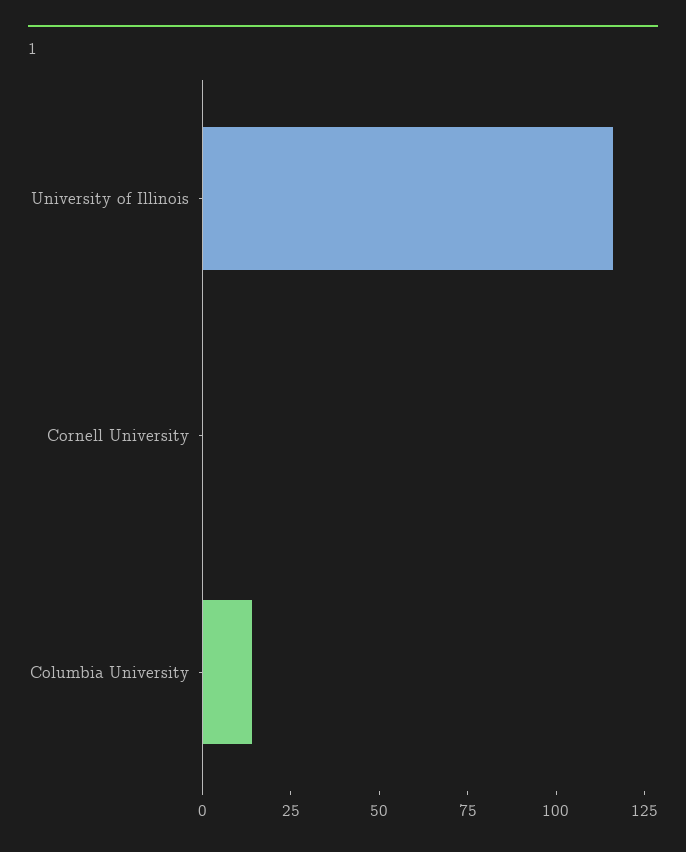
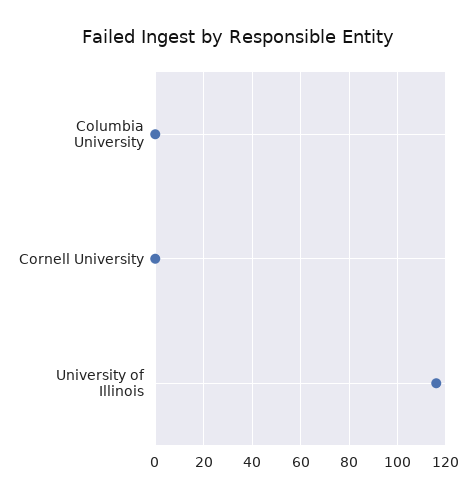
Columbia University: 15 -> 0

